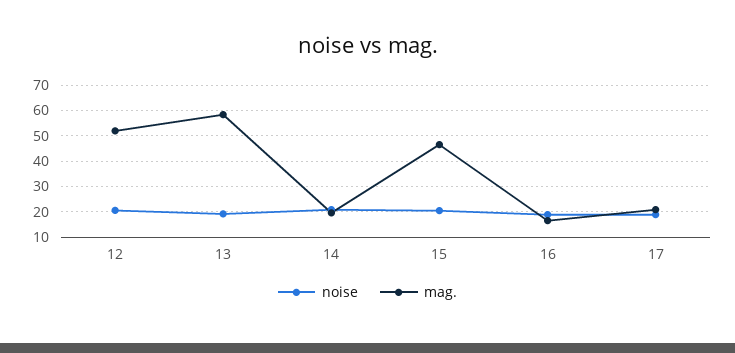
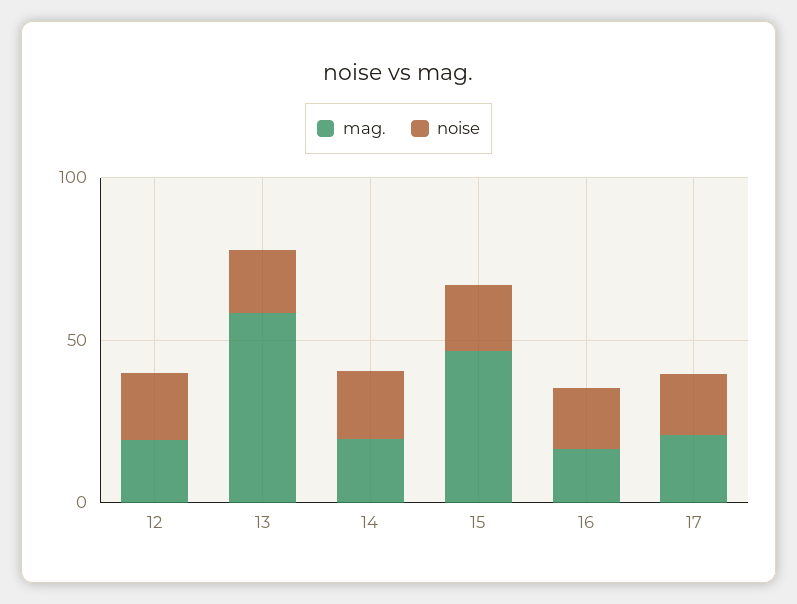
mag., 12: 52.5 -> 20

